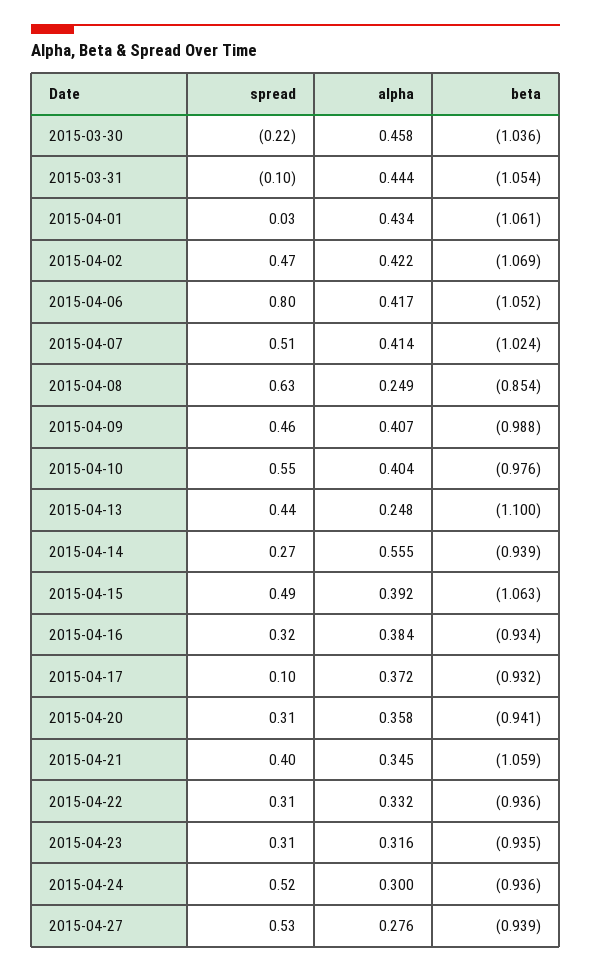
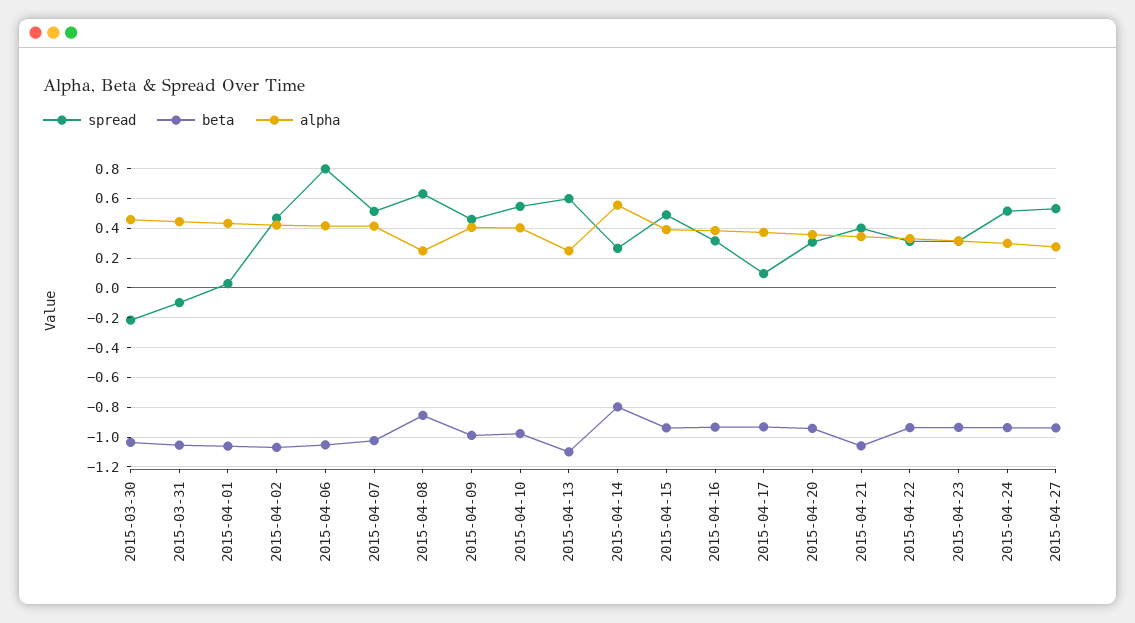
spread, 2015-04-13: 0.44 -> 0.6
beta, 2015-04-14: -0.939 -> -0.8
beta, 2015-04-15: -1.063 -> -0.95

